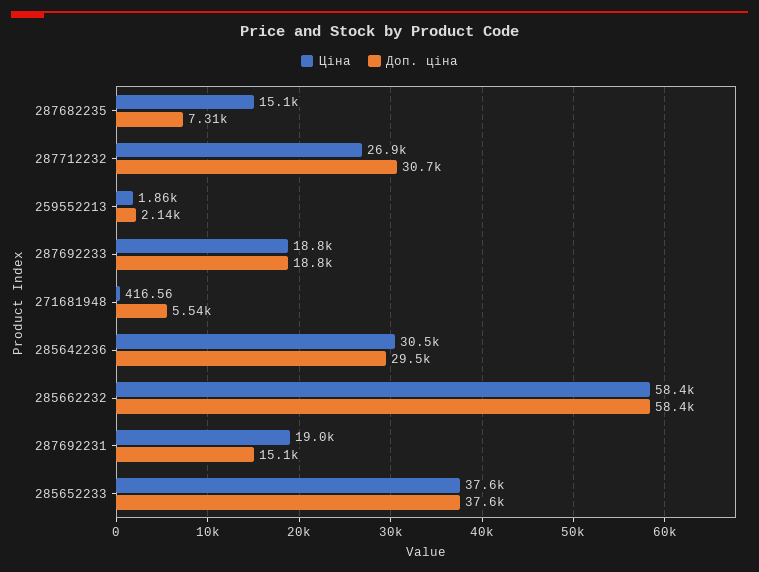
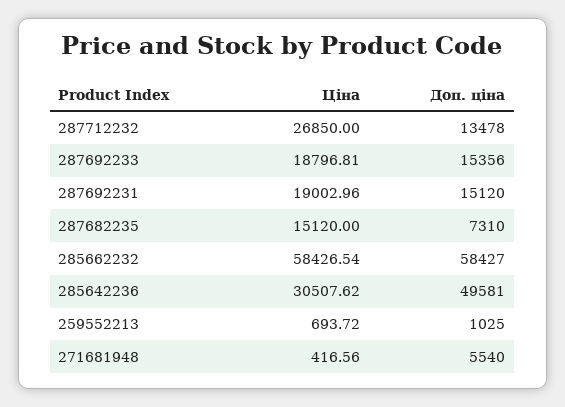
Доп. ціна, 287712232: 30700 -> 13478
Ціна, 259552213: 1860 -> 693.72
Доп. ціна, 259552213: 2140 -> 1025
Доп. ціна, 287692233: 18800 -> 15356
Доп. ціна, 285642236: 29500 -> 49581
Ціна, 285652233: 37600 -> none
Доп. ціна, 285652233: 37600 -> none

